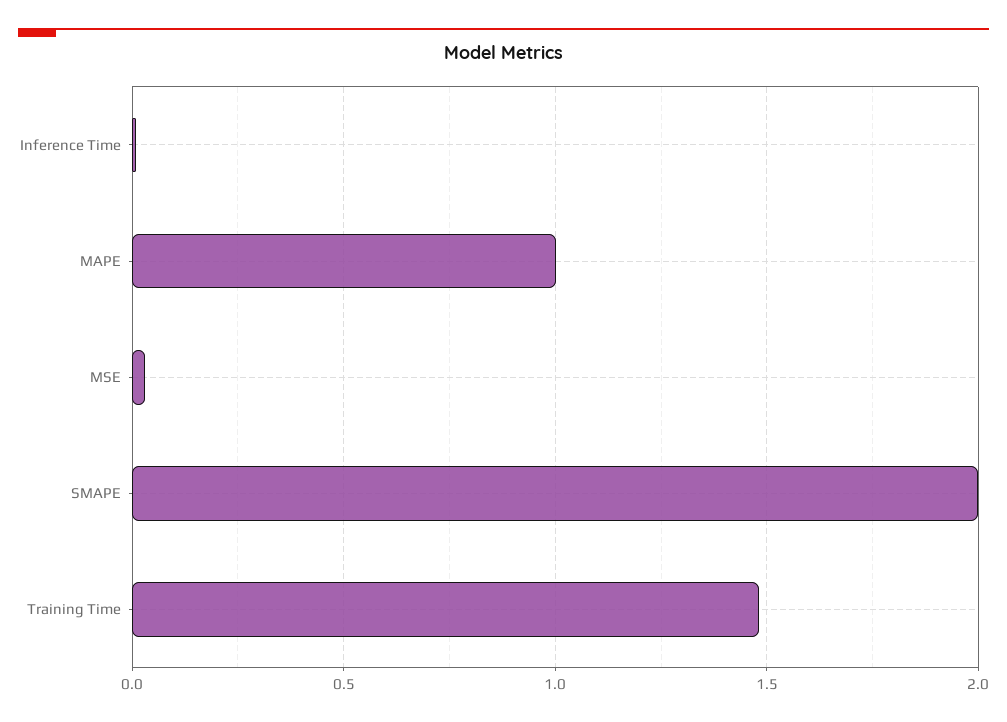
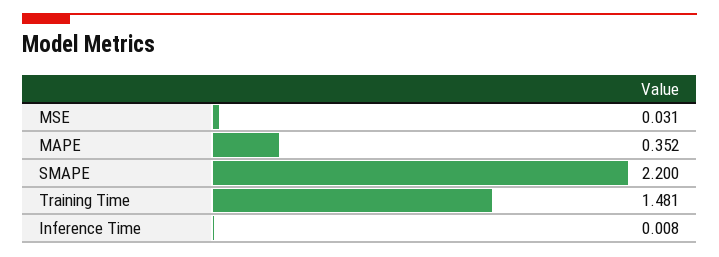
MAPE: 1 -> 0.352
SMAPE: 2 -> 2.2

